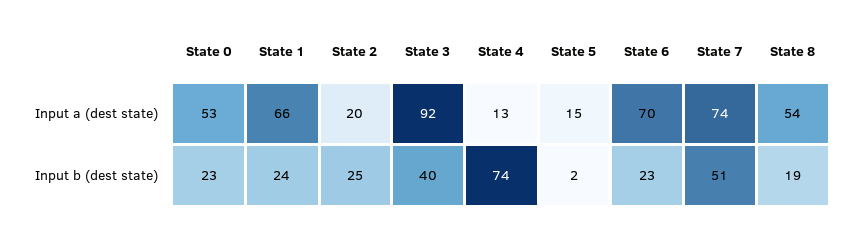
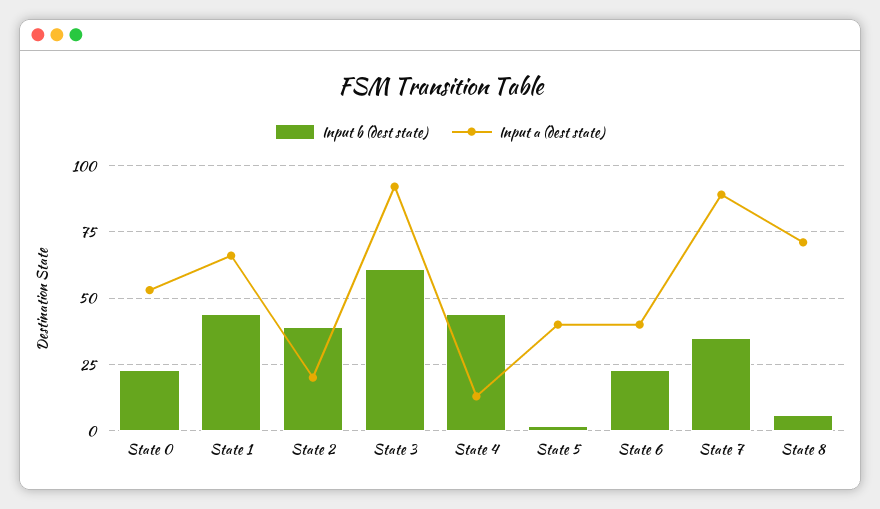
Input a (dest state), State 5: 15 -> 40
Input a (dest state), State 6: 70 -> 40
Input a (dest state), State 7: 74 -> 90
Input a (dest state), State 8: 54 -> 70
Input b (dest state), State 1: 24 -> 45
Input b (dest state), State 2: 25 -> 40
Input b (dest state), State 3: 40 -> 60
Input b (dest state), State 4: 74 -> 45
Input b (dest state), State 7: 51 -> 35
Input b (dest state), State 8: 19 -> 5

